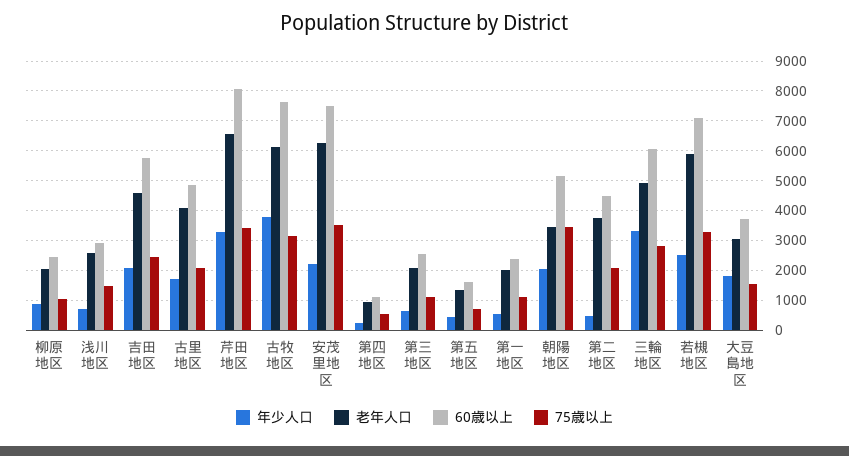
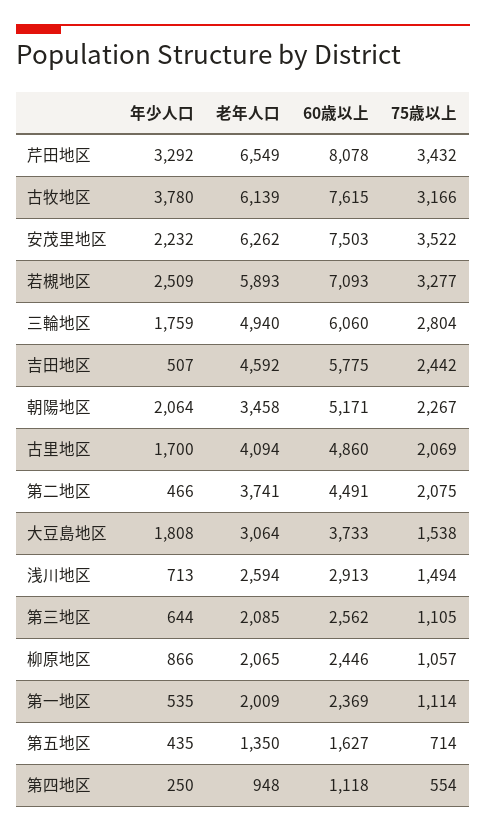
年少人口, 吉田地区: 2000 -> 507
75歳以上, 朝陽地区: 3500 -> 2267
年少人口, 三輪地区: 3250 -> 1759

